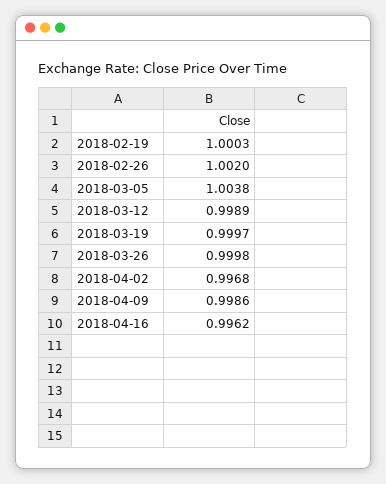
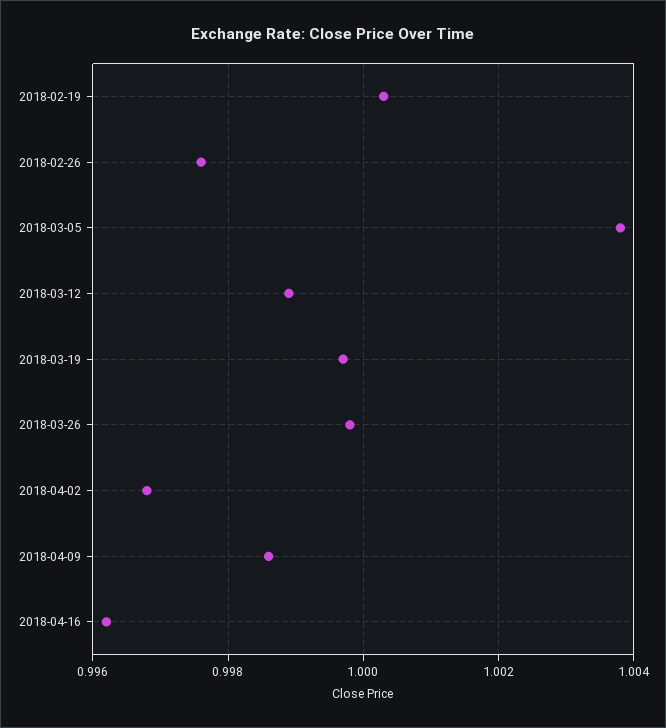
2018-02-26: 1.002 -> 0.9975

